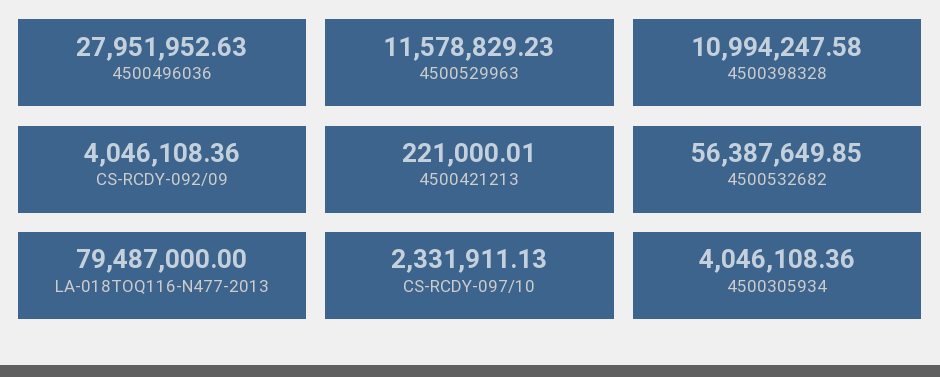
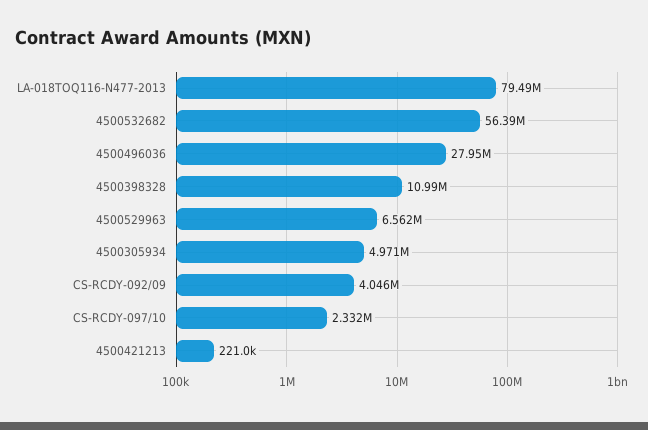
4500529963: 11578829.23 -> 6562000
4500305934: 4046108.36 -> 4971000

